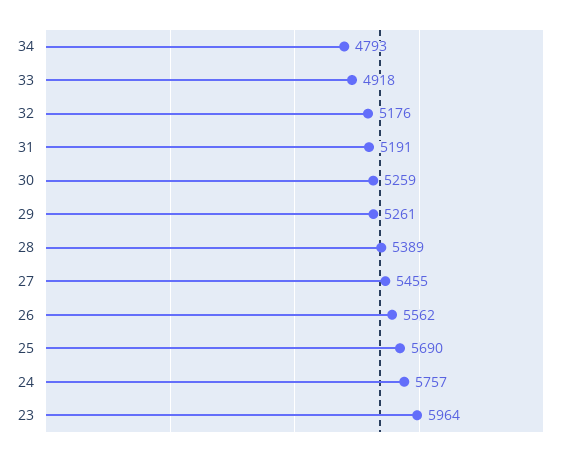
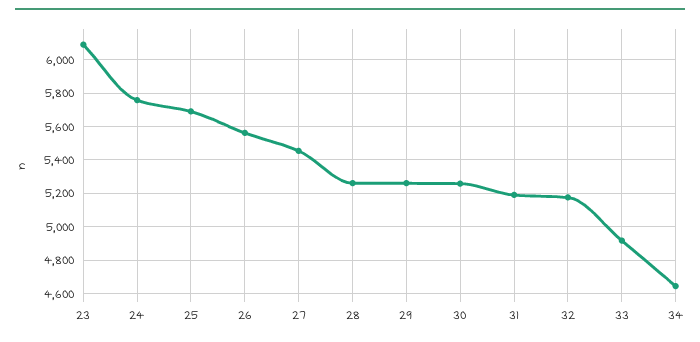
34: 4793 -> 4650
28: 5389 -> 5250
23: 5964 -> 6100

